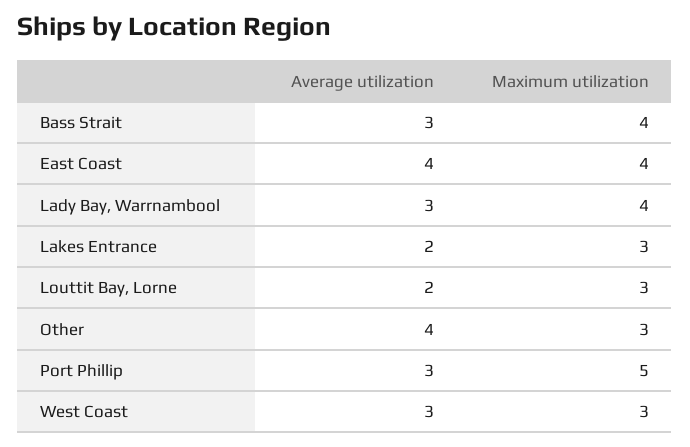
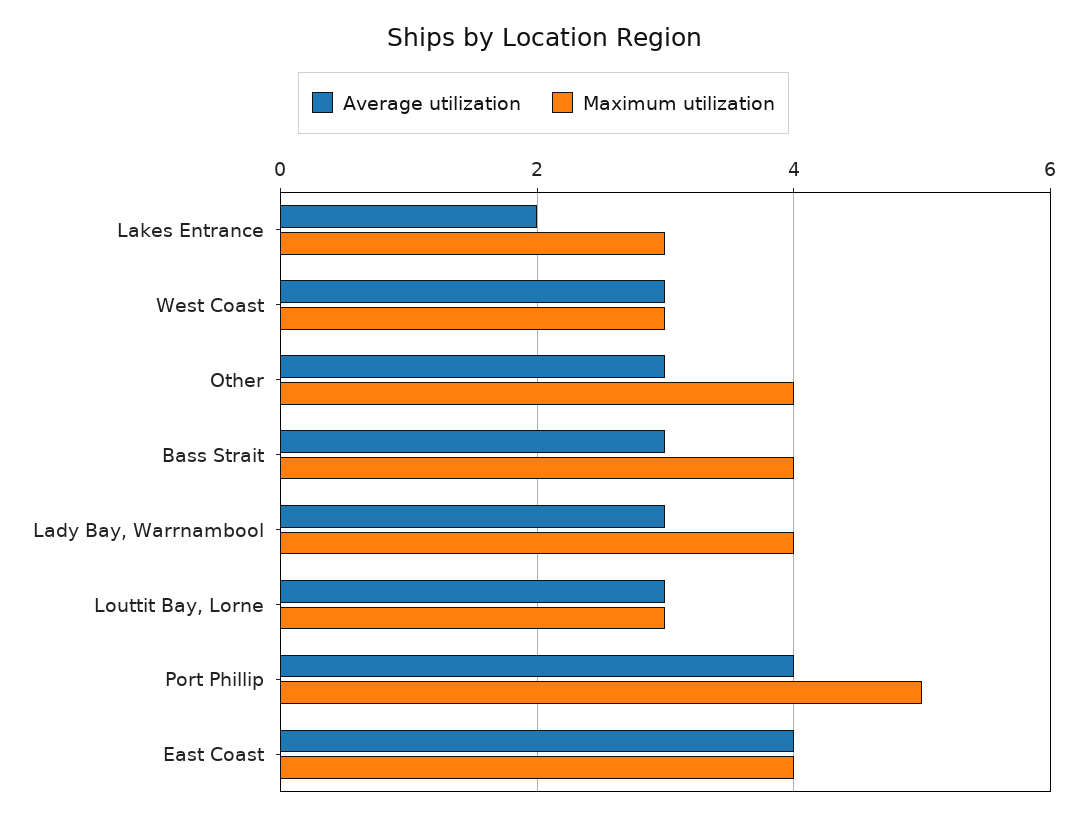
Average utilization, Louttit Bay, Lorne: 2 -> 3
Average utilization, Other: 4 -> 3
Maximum utilization, Other: 3 -> 4
Average utilization, Port Phillip: 3 -> 4

